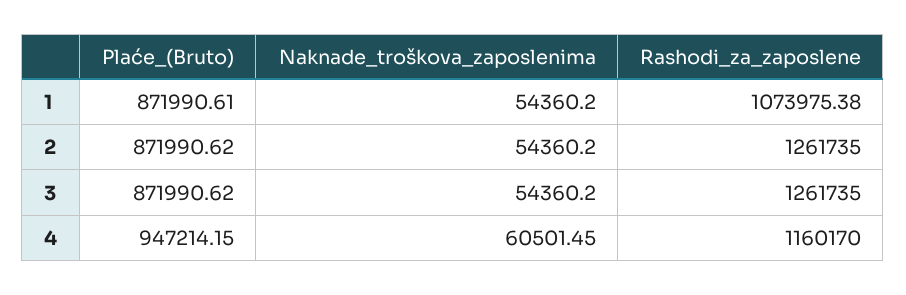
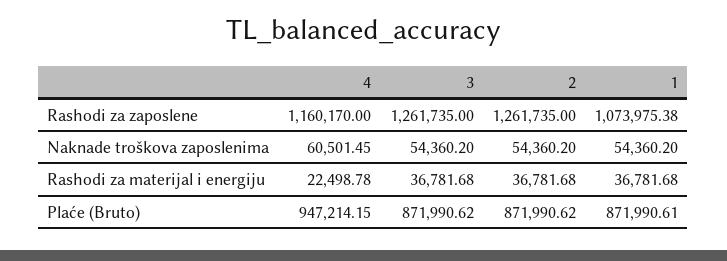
Rashodi za materijal i energiju, 4: none -> 22498.78
Rashodi za materijal i energiju, 3: none -> 36781.68
Rashodi za materijal i energiju, 2: none -> 36781.68
Rashodi za materijal i energiju, 1: none -> 36781.68

